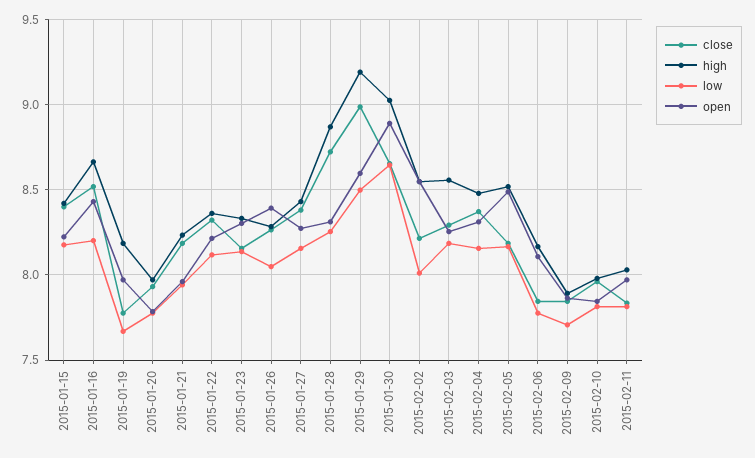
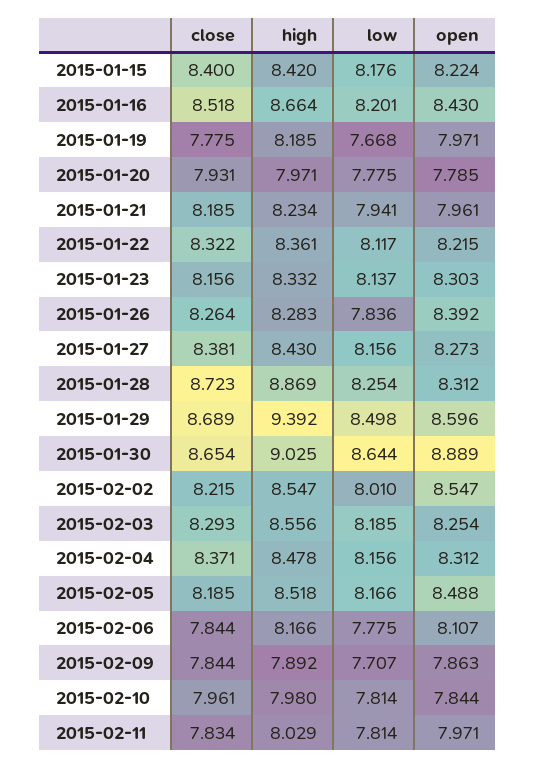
low, 2015-01-26: 8.05 -> 7.836
close, 2015-01-29: 9 -> 8.689
high, 2015-01-29: 9.2 -> 9.392

